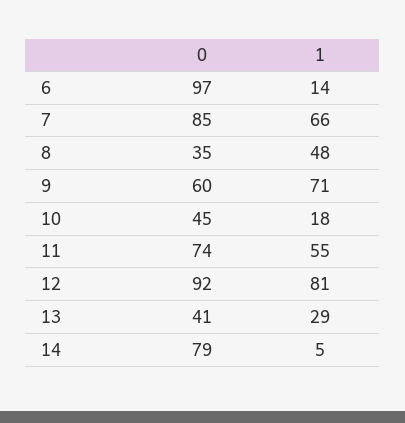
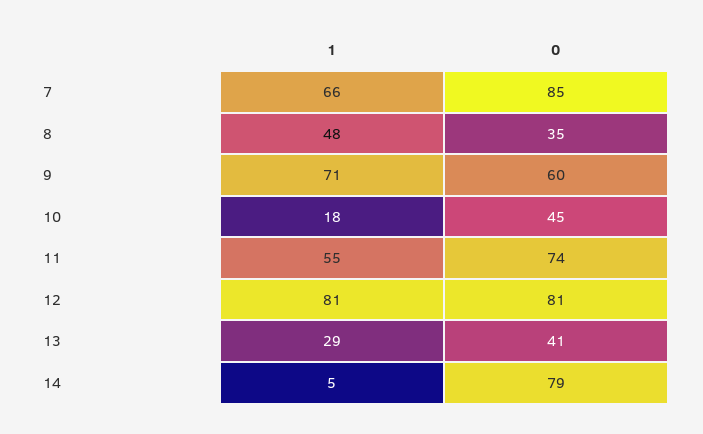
0, 6: 97 -> none
1, 6: 14 -> none
0, 12: 92 -> 81

